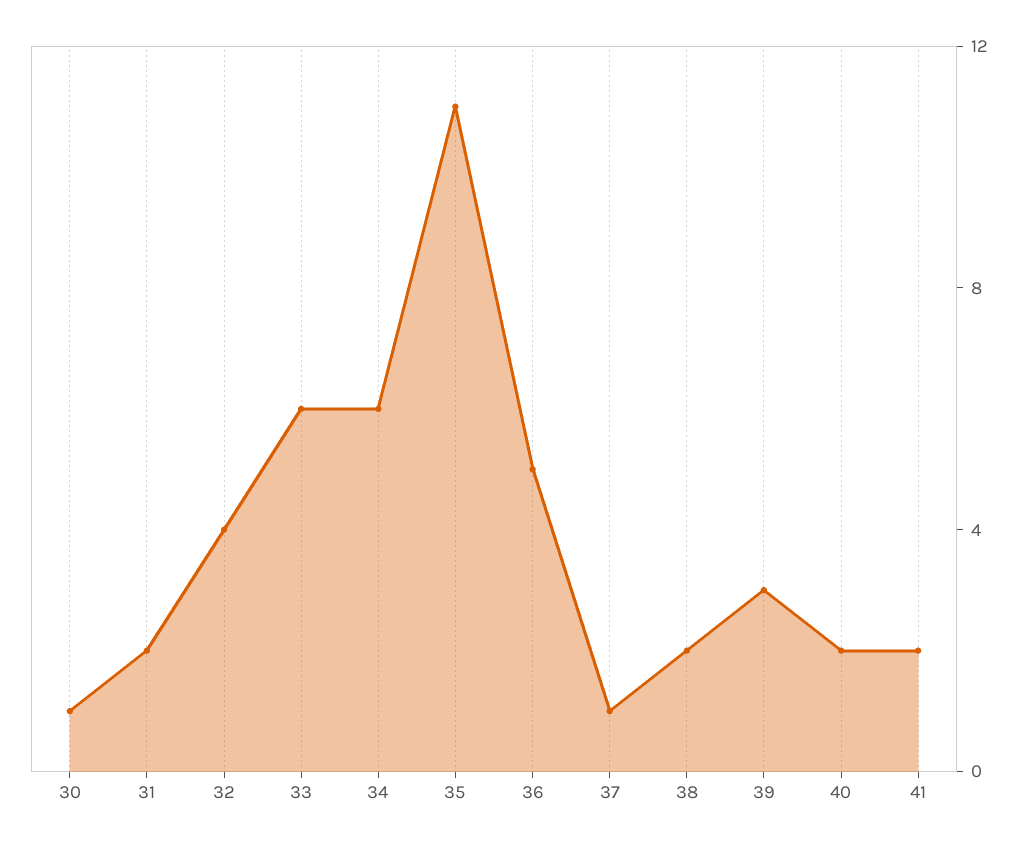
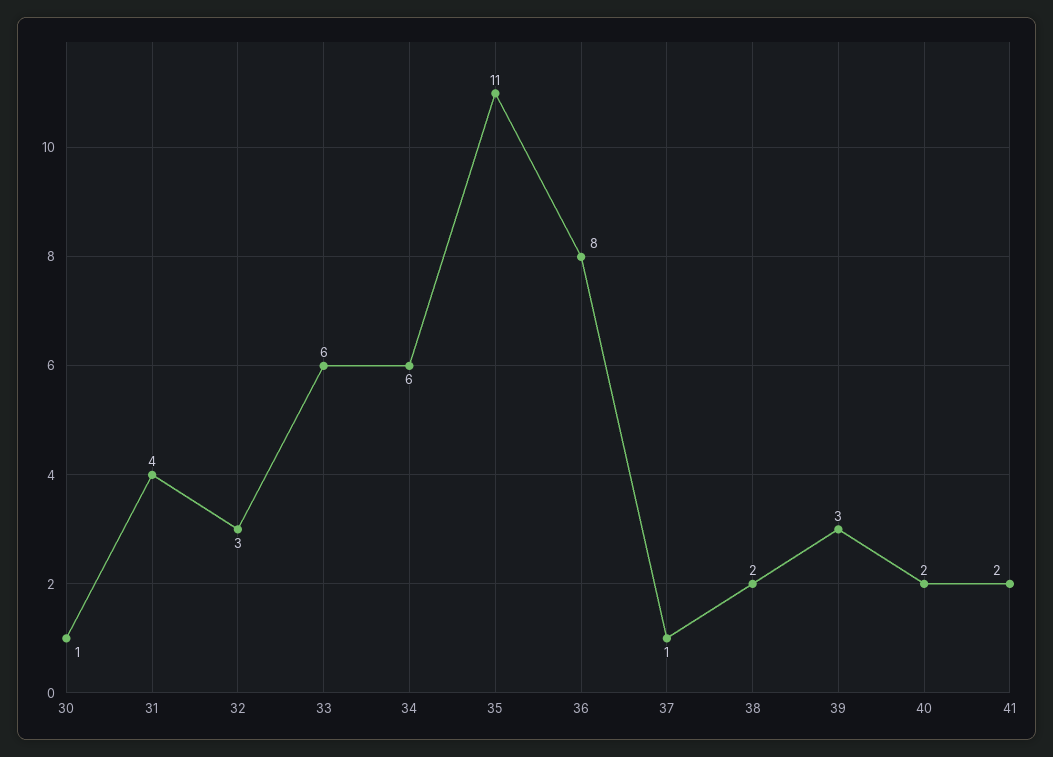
31: 2 -> 4
32: 4 -> 3
36: 5 -> 8

